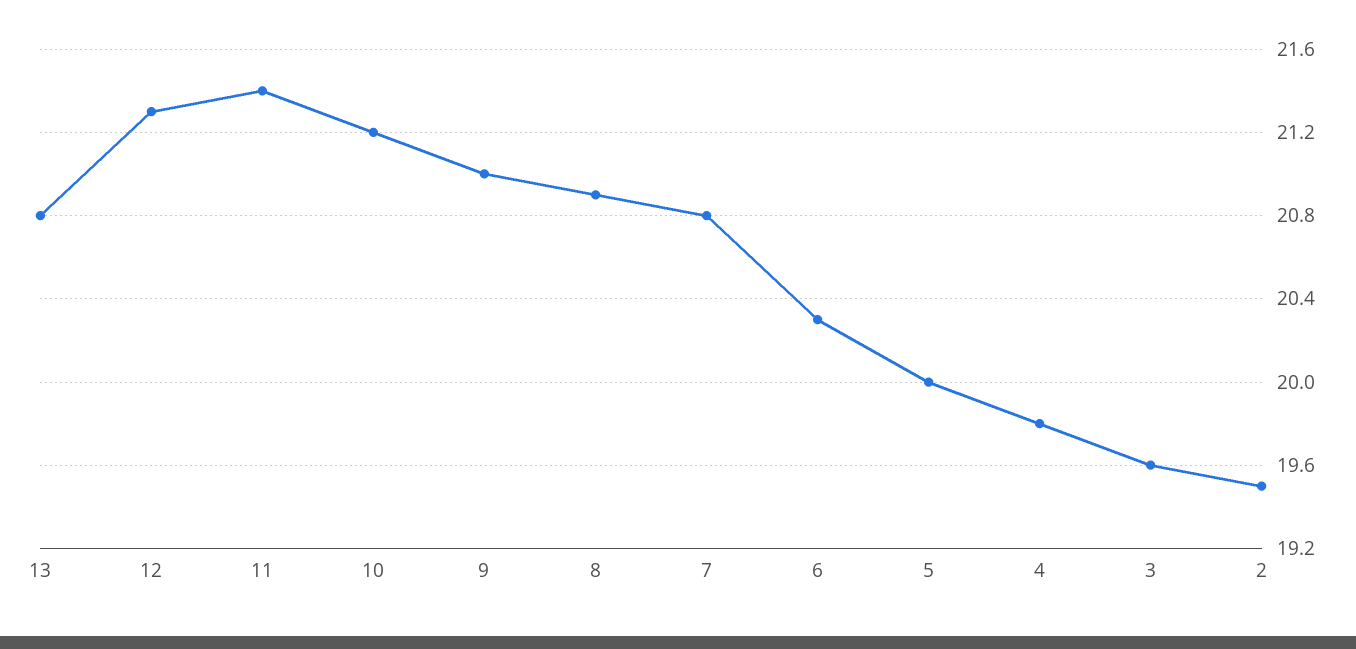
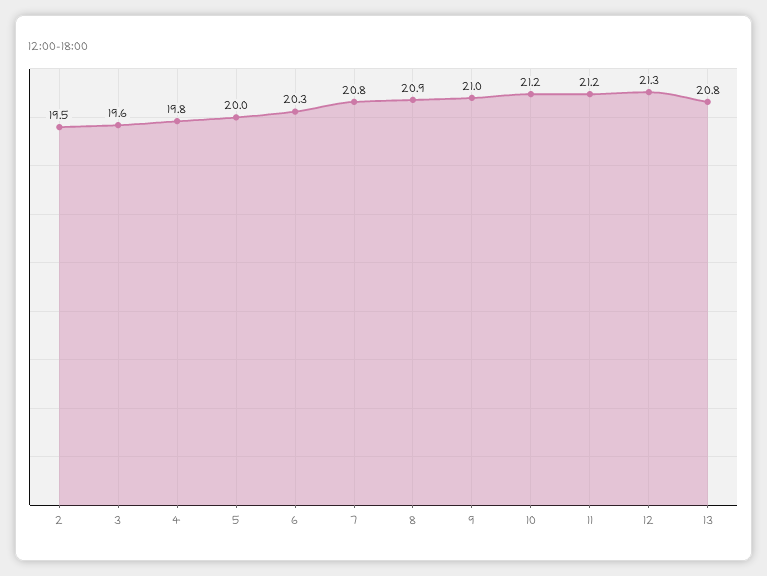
11: 21.4 -> 21.2

